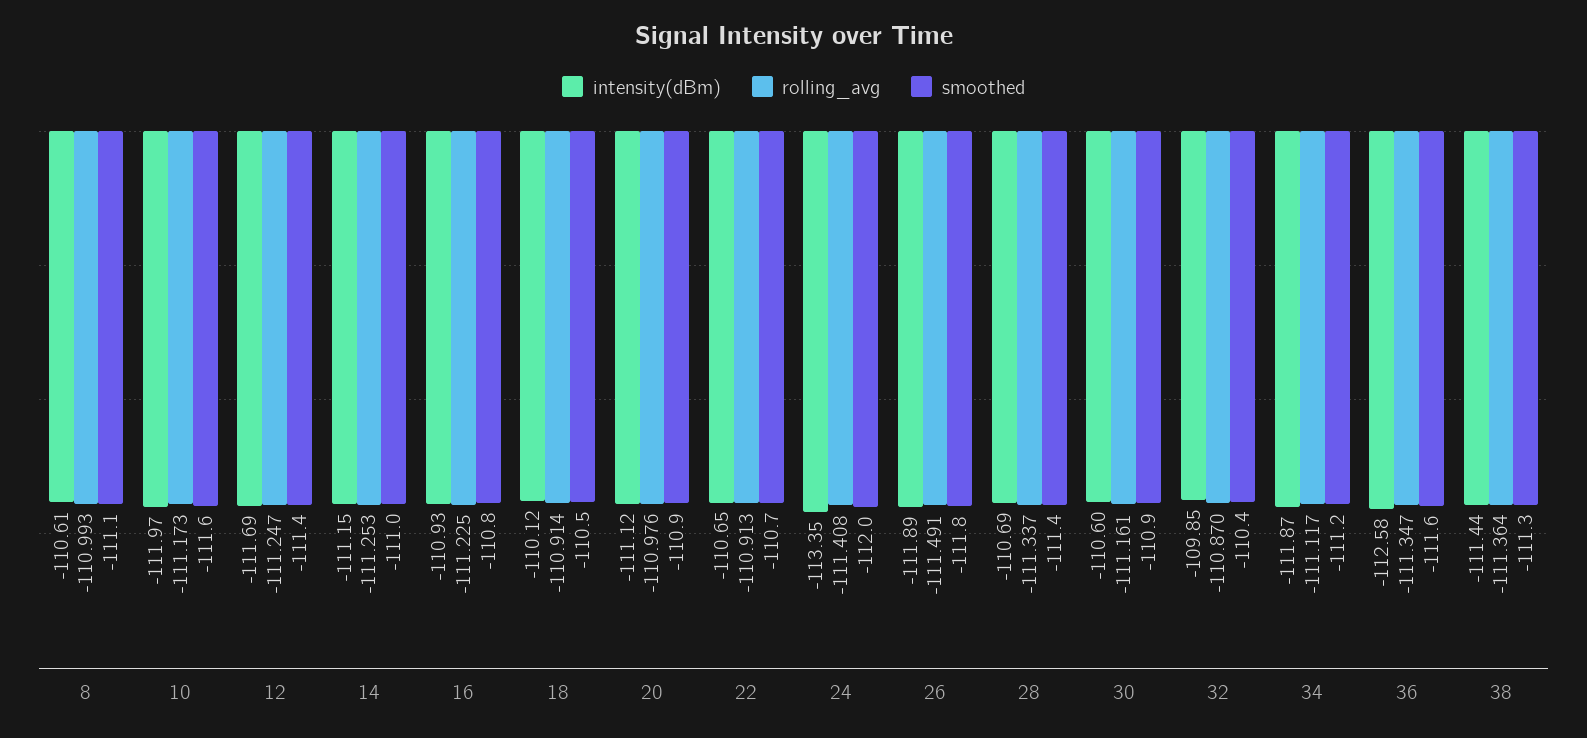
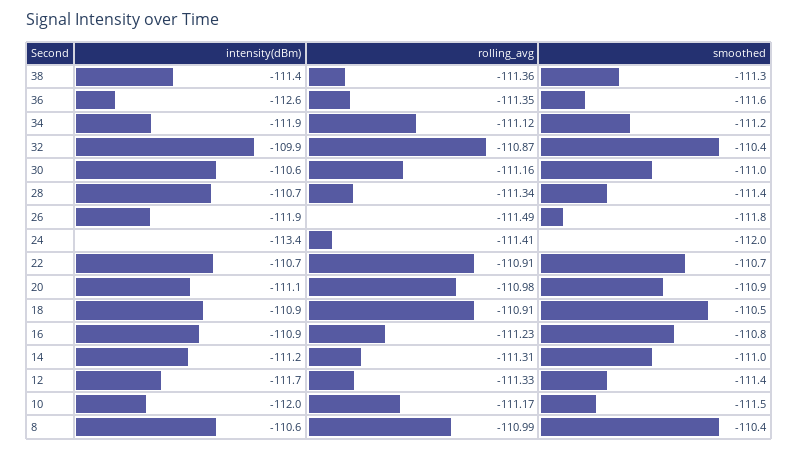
smoothed, 8: -111.1 -> -110.4
smoothed, 10: -111.6 -> -111.5
rolling_avg, 12: -111.247 -> -111.33
rolling_avg, 14: -111.253 -> -111.31
intensity(dBm), 18: -110.12 -> -110.9
smoothed, 30: -110.9 -> -111

